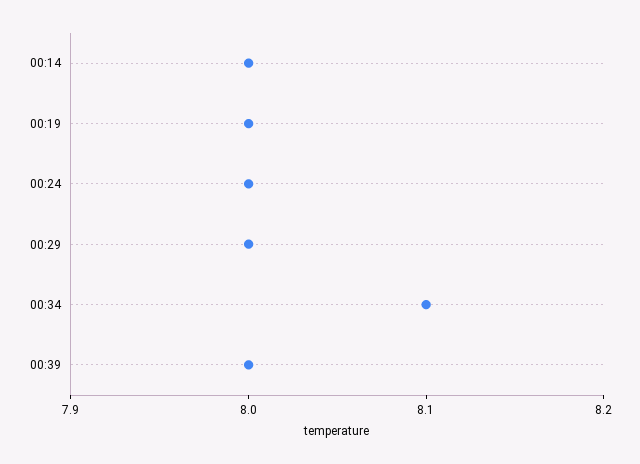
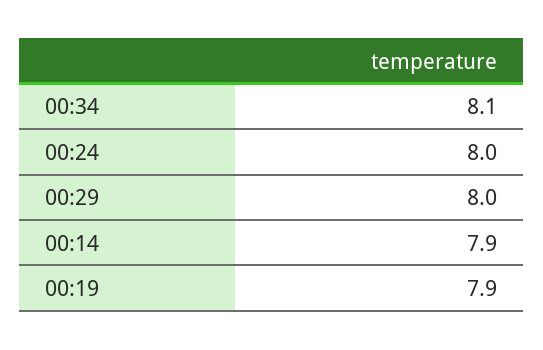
00:14: 8 -> 7.9
00:19: 8 -> 7.9
00:39: 8 -> none

